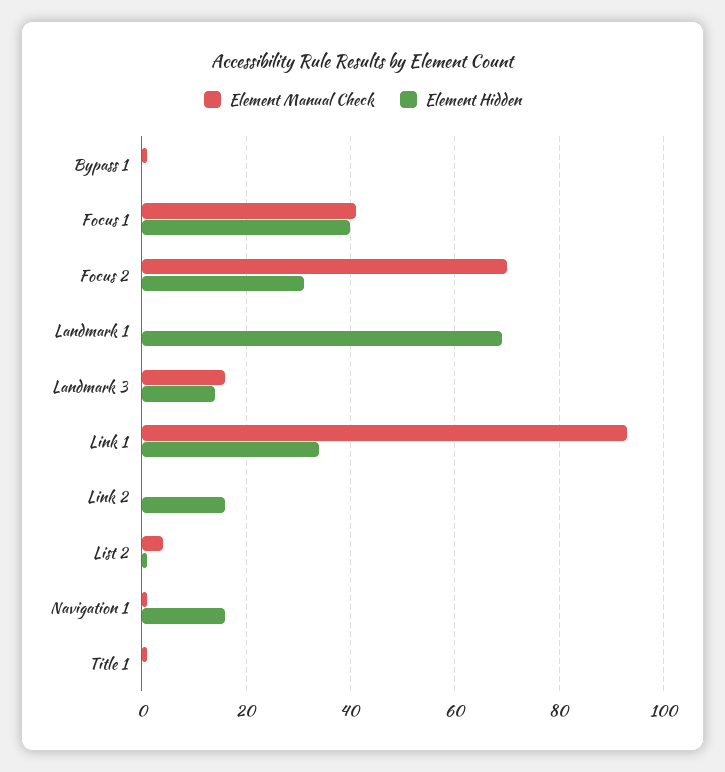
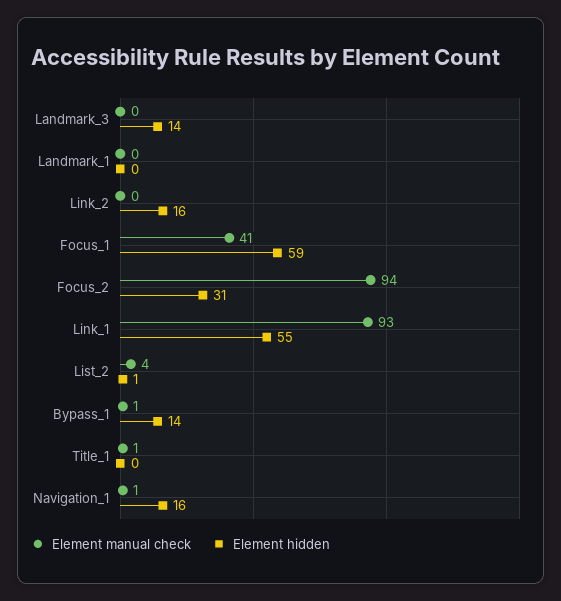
Element Hidden, Bypass 1: 0 -> 14
Element Hidden, Focus 1: 40 -> 59
Element Manual Check, Focus 2: 70 -> 94
Element Hidden, Landmark 1: 70 -> 0
Element Manual Check, Landmark 3: 15 -> 0
Element Hidden, Link 1: 35 -> 55

